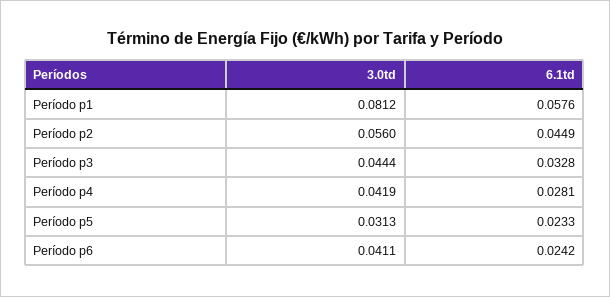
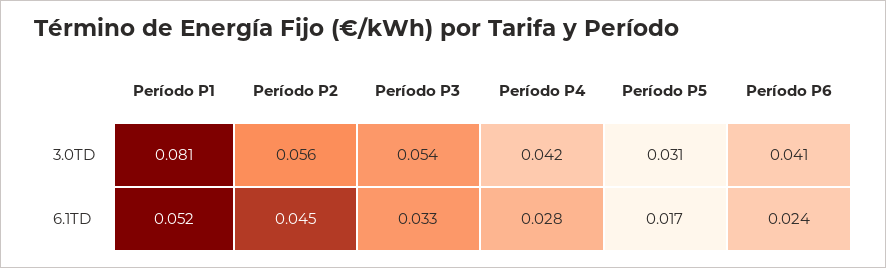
6.1td, Período p1: 0.0576 -> 0.052
3.0td, Período p3: 0.0444 -> 0.054
6.1td, Período p5: 0.0233 -> 0.017

